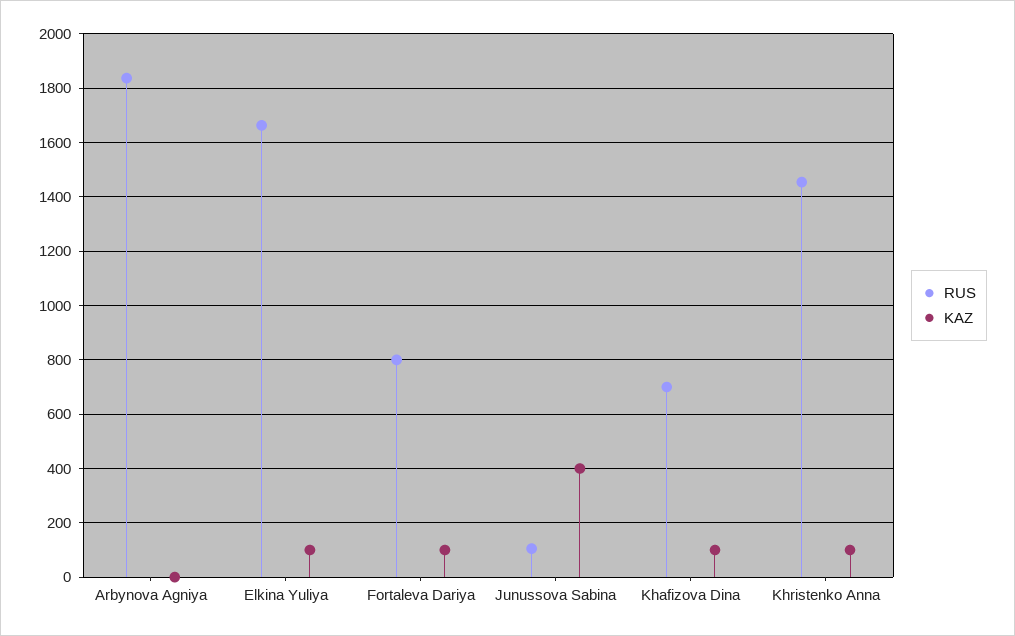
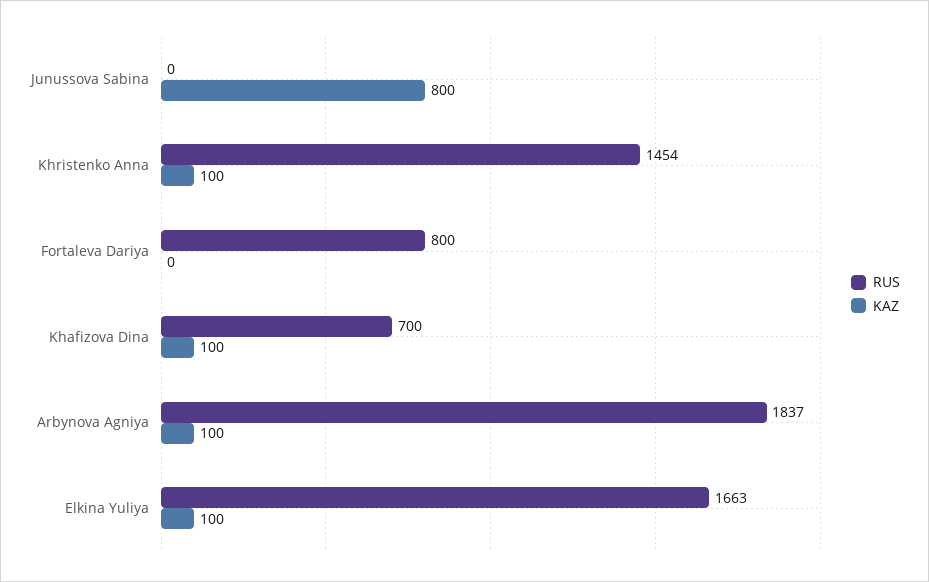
KAZ, Arbynova Agniya: 0 -> 100
KAZ, Fortaleva Dariya: 100 -> 0
RUS, Junussova Sabina: 100 -> 0
KAZ, Junussova Sabina: 400 -> 800

